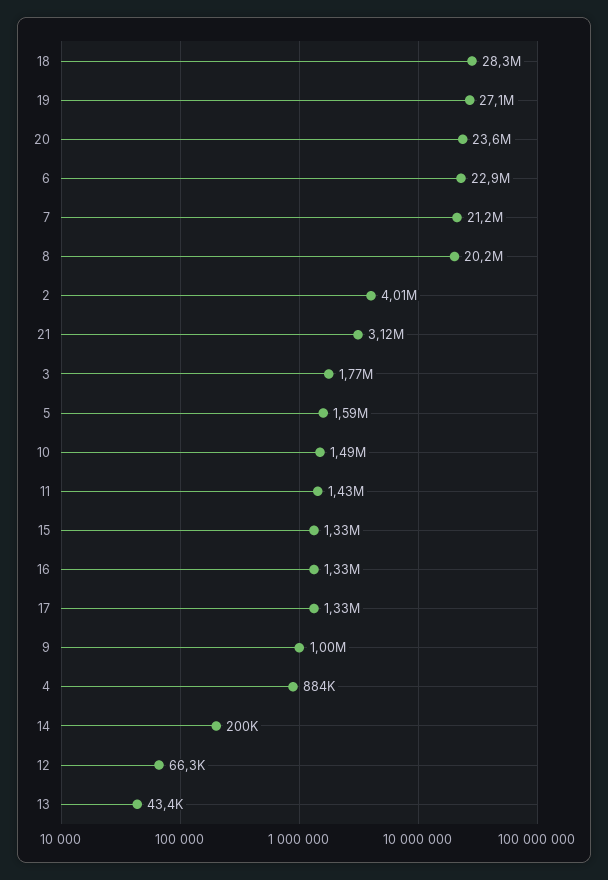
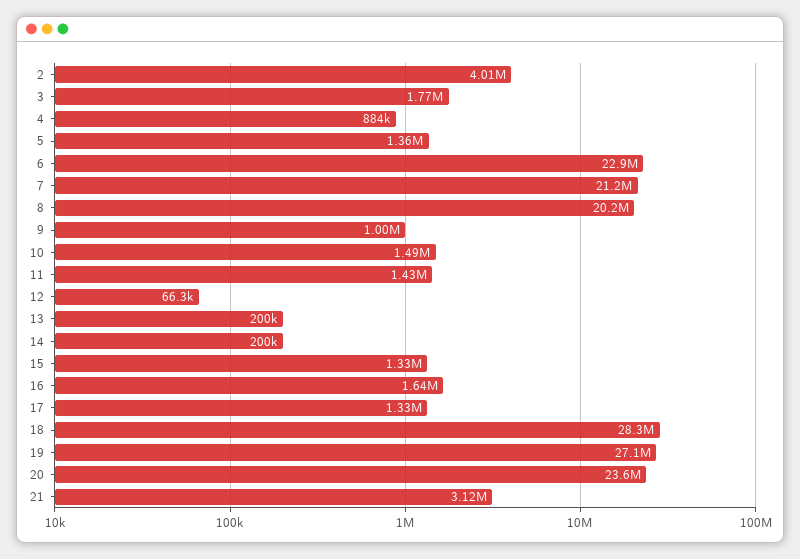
5: 1590000 -> 1360000
16: 1330000 -> 1640000
13: 43400 -> 200000

